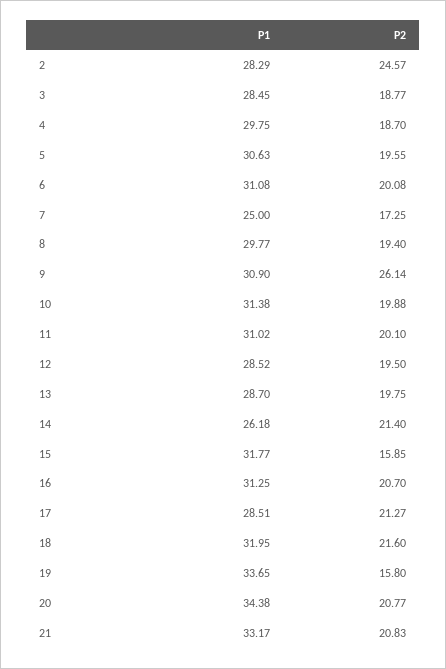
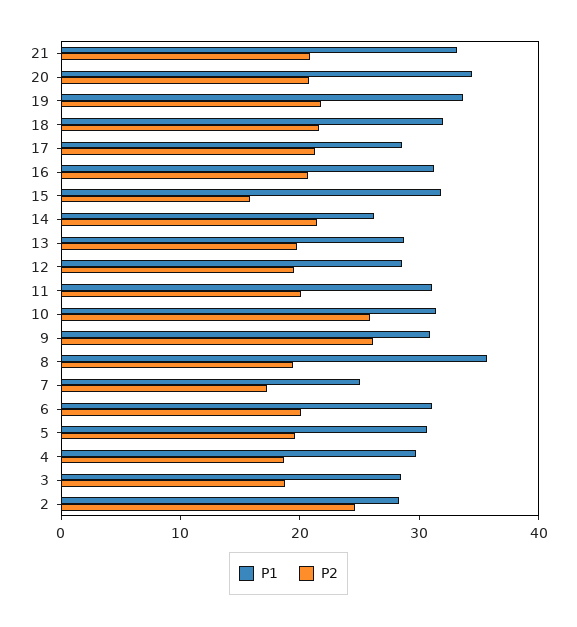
P1, 8: 29.77 -> 36
P2, 10: 19.88 -> 26
P2, 19: 15.8 -> 22

